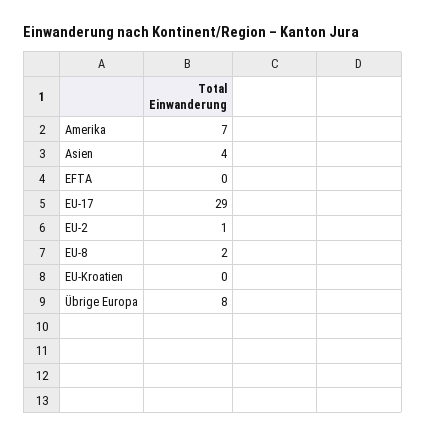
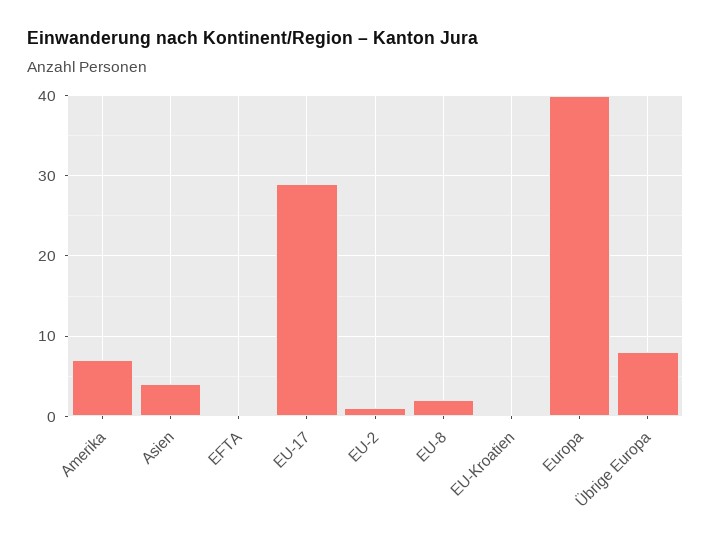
Europa: none -> 40

